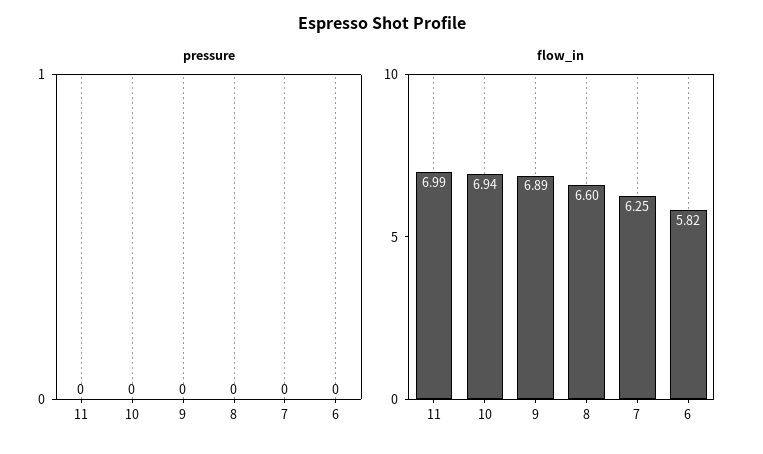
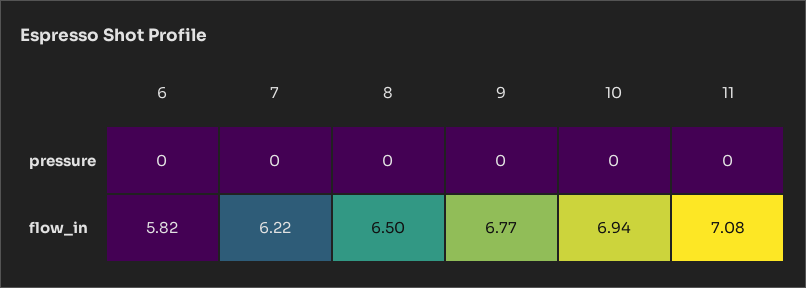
flow_in, 11: 6.99 -> 7.08
flow_in, 9: 6.89 -> 6.77
flow_in, 8: 6.6 -> 6.5
flow_in, 7: 6.25 -> 6.22

